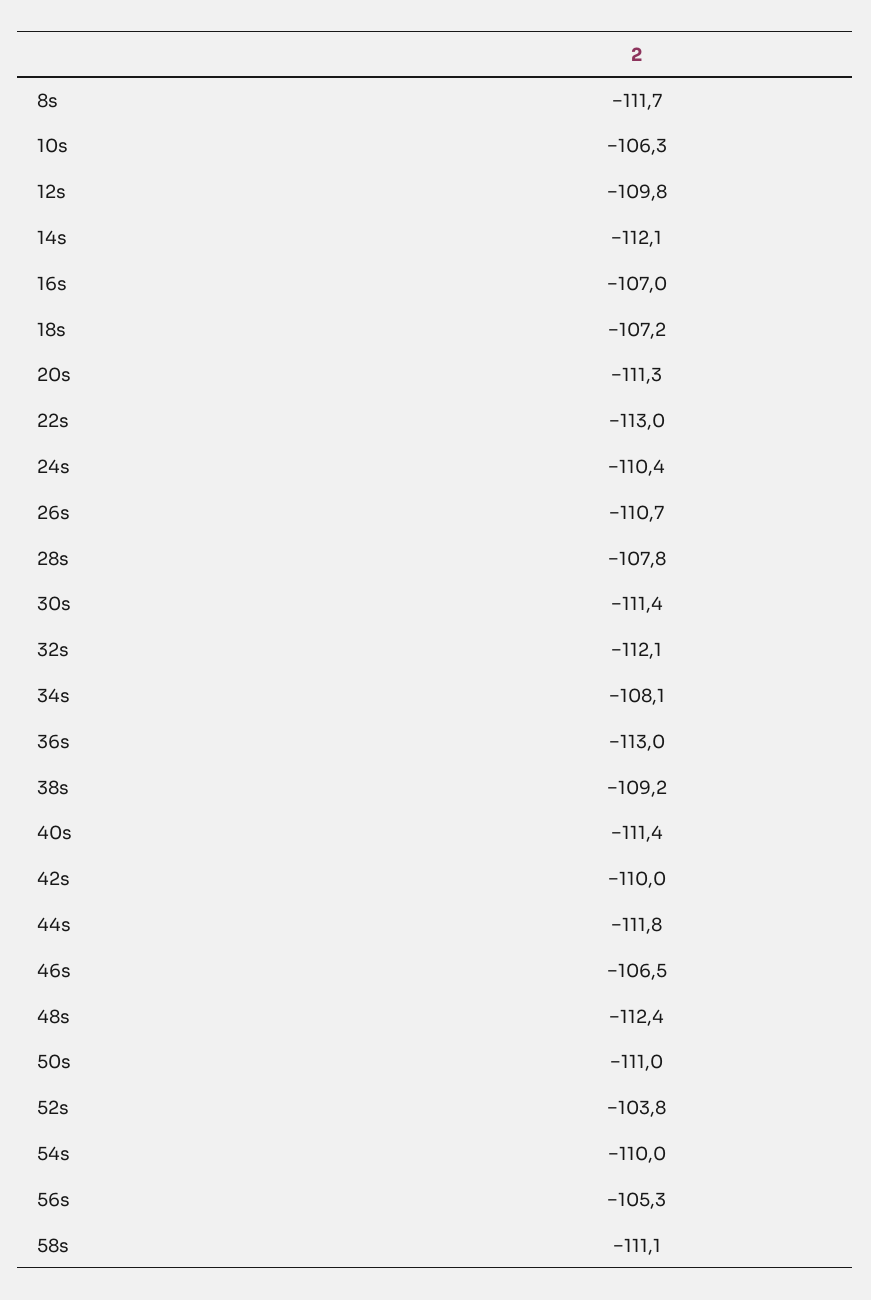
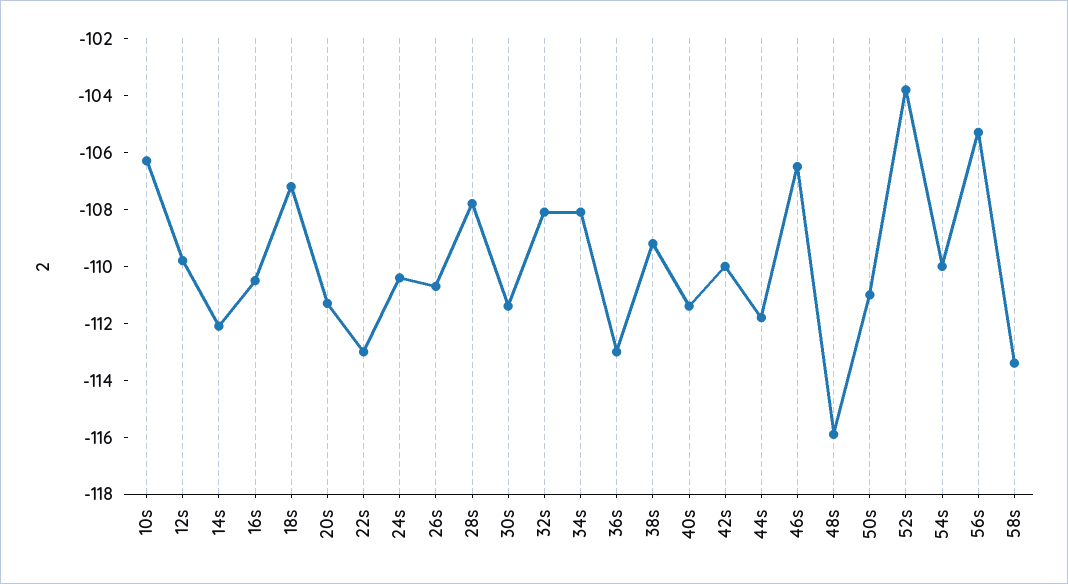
8s: -111.7 -> none
16s: -107 -> -110.5
32s: -112.1 -> -108
48s: -112.4 -> -116
58s: -111.1 -> -113.5

